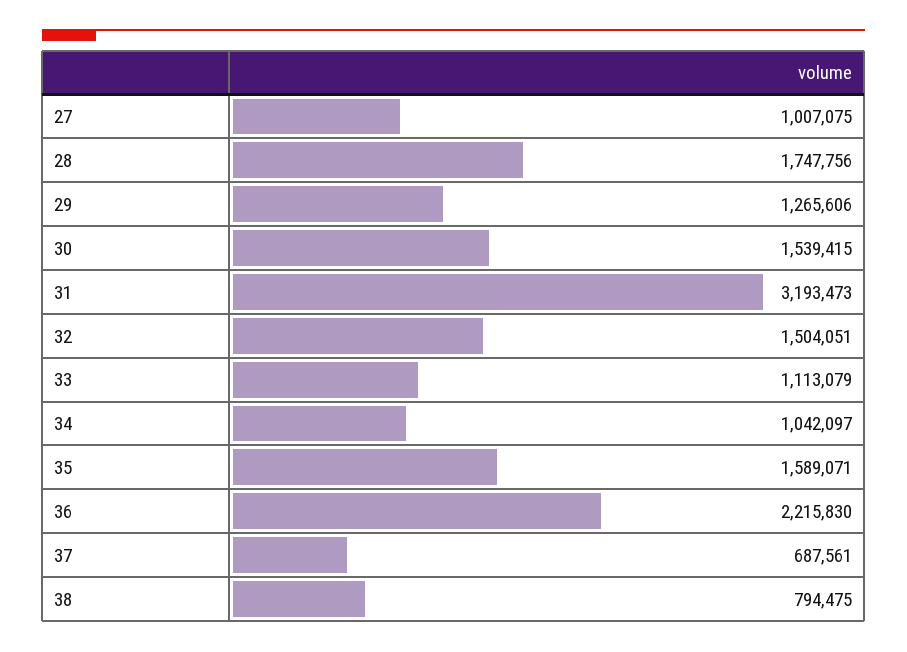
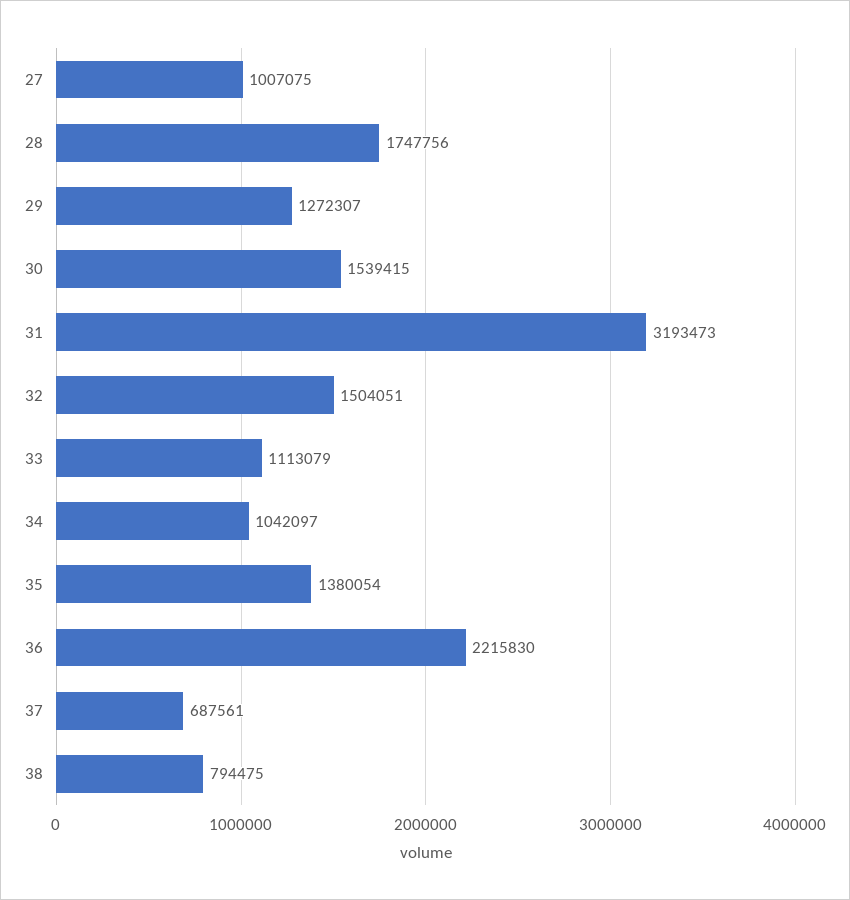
29: 1265606 -> 1272307
35: 1589071 -> 1380054

